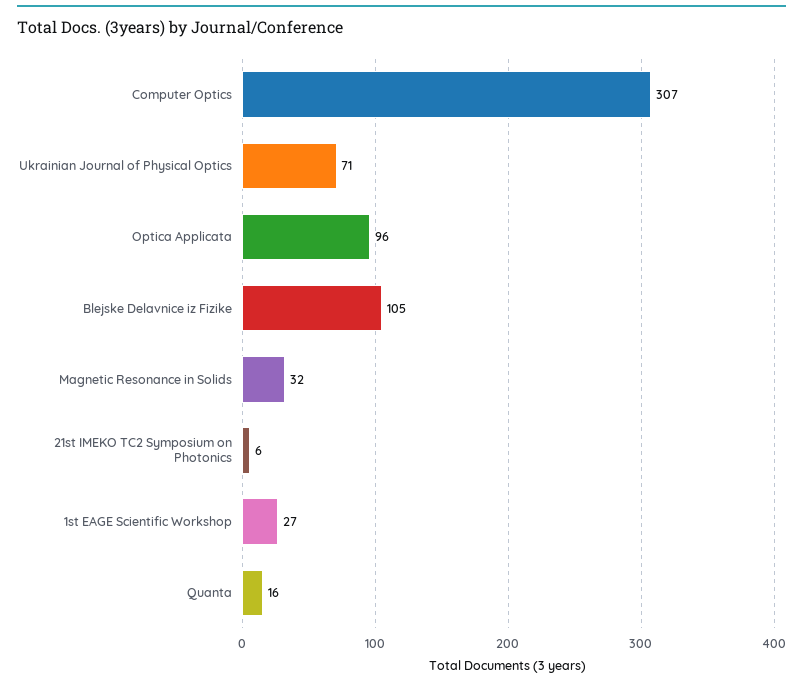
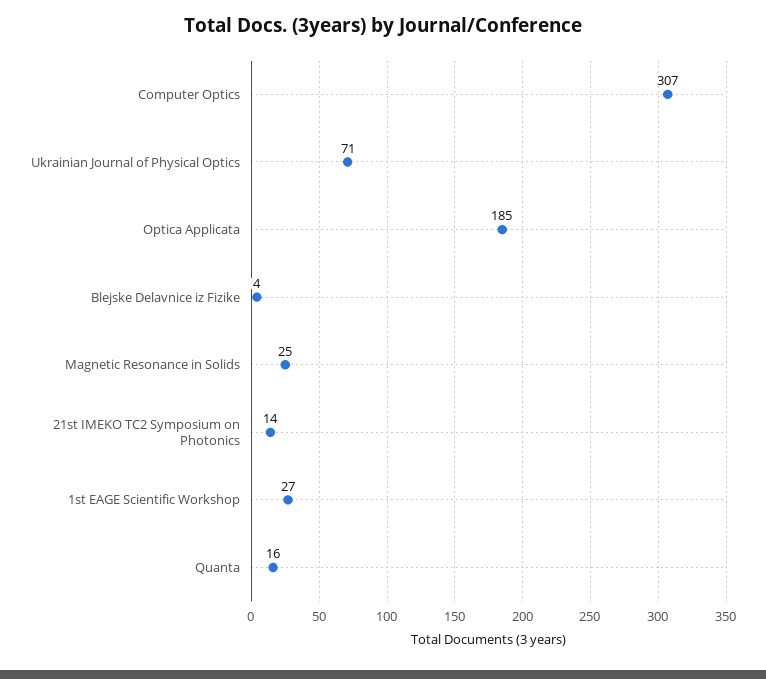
Optica Applicata: 96 -> 185
Blejske Delavnice iz Fizike: 105 -> 4
Magnetic Resonance in Solids: 32 -> 25
21st IMEKO TC2 Symposium on Photonics: 6 -> 14

